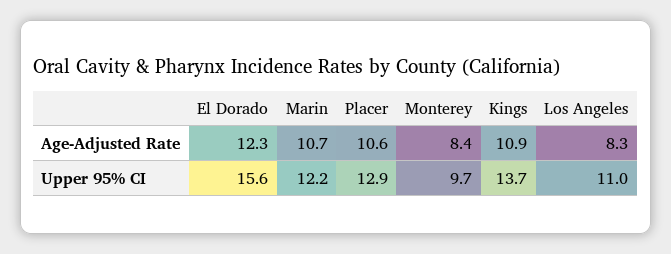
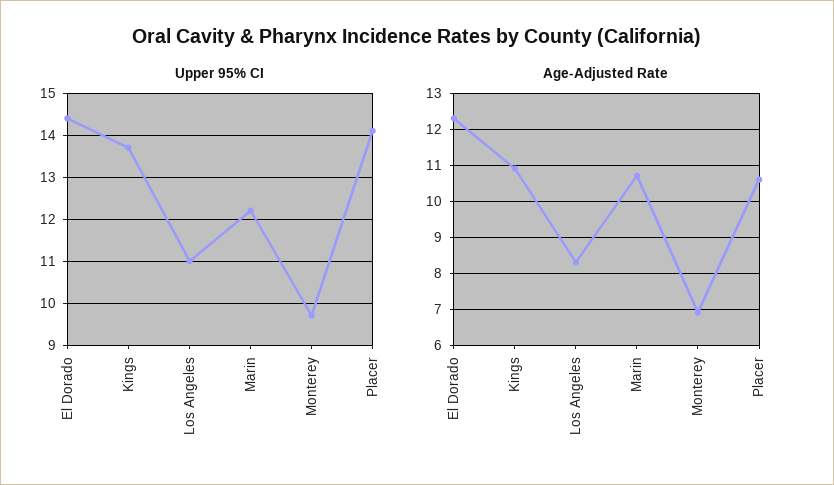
Age-Adjusted Rate, Monterey: 8.4 -> 7
Upper 95% CI, El Dorado: 15.6 -> 14.5
Upper 95% CI, Placer: 12.9 -> 14

